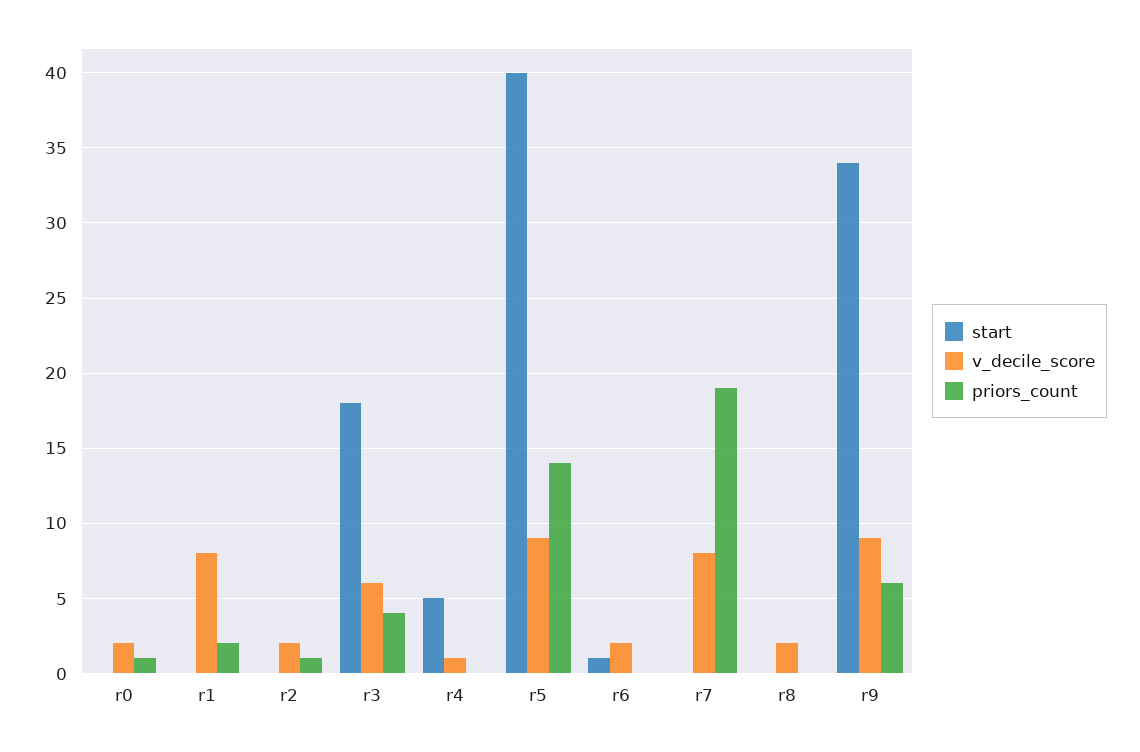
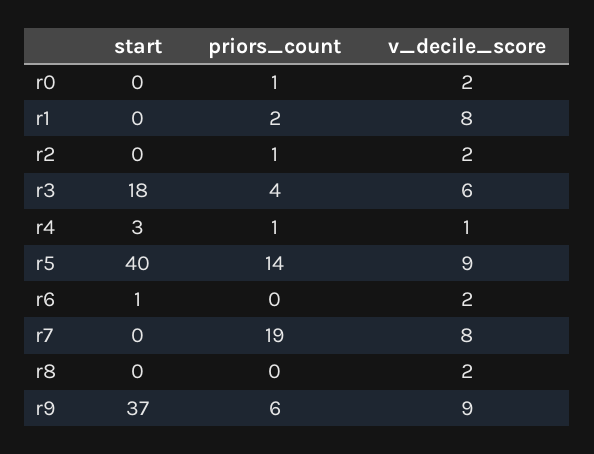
start, r4: 5 -> 3
priors_count, r4: 0 -> 1
start, r9: 34 -> 37

